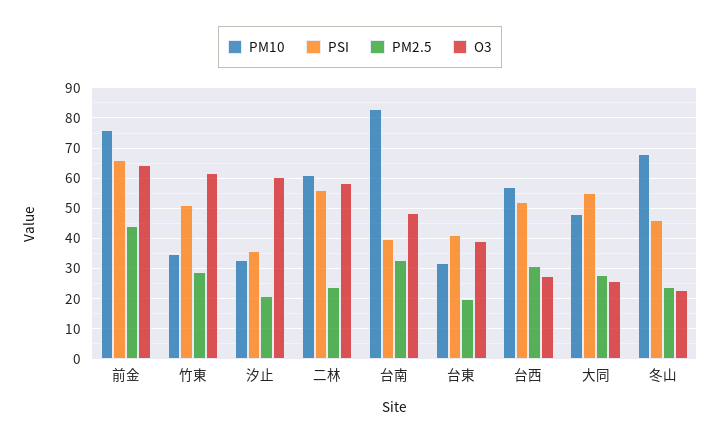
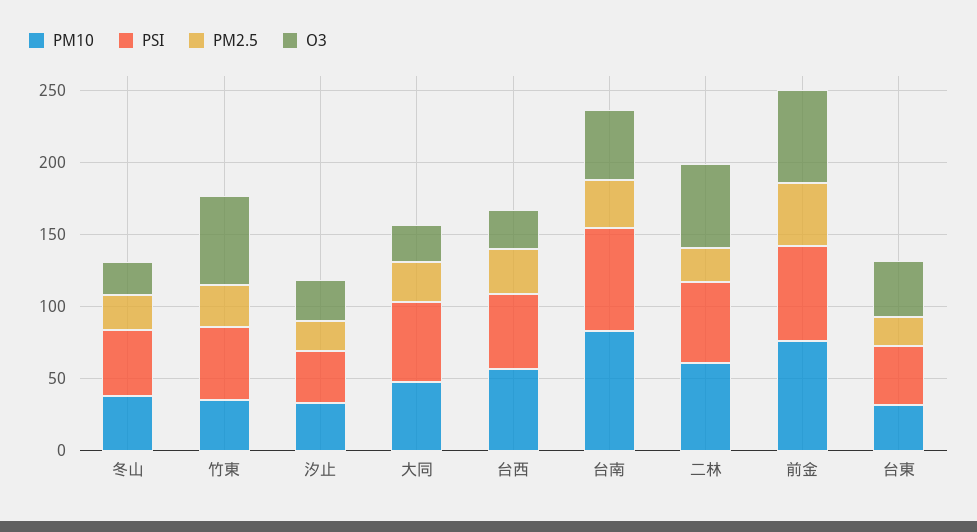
O3, 汐止: 60 -> 30
PSI, 台南: 40 -> 70
PM10, 冬山: 68 -> 40

